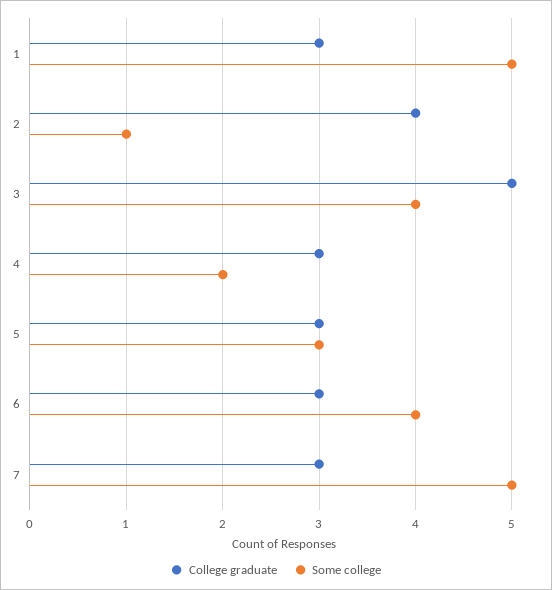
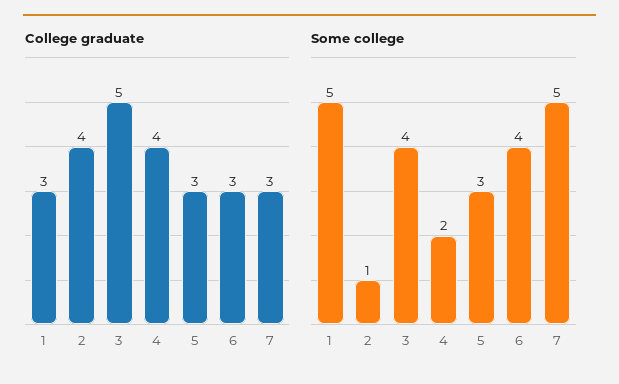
College graduate, 4: 3 -> 4

